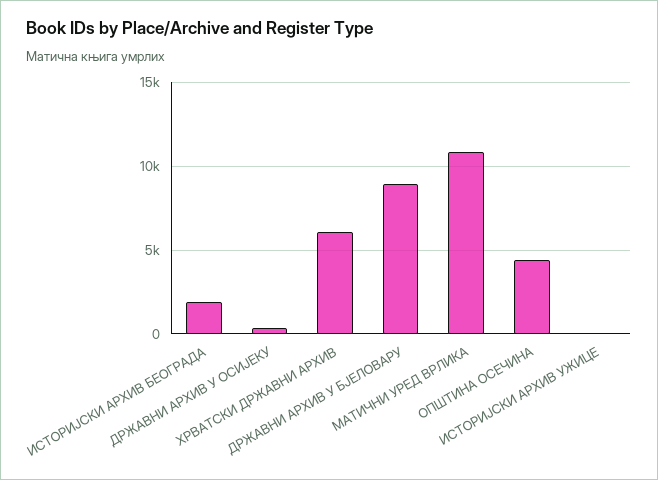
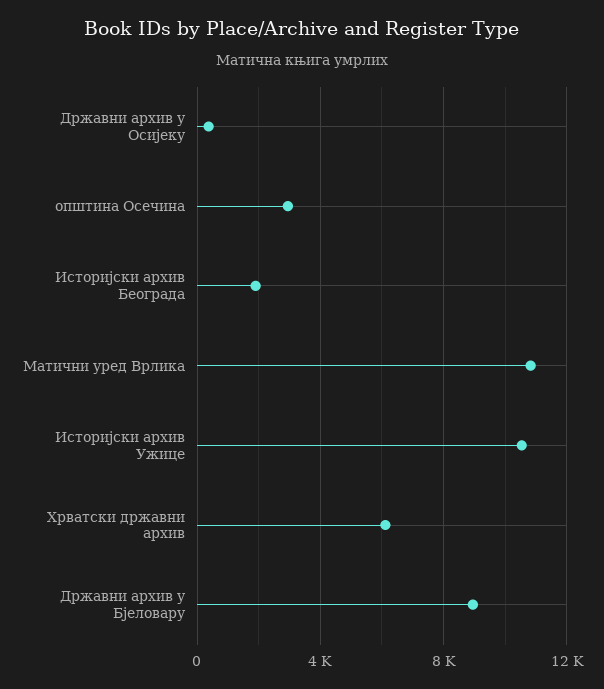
ОПШТИНА ОСЕЧИНА: 4500 -> 3000
ИСТОРИЈСКИ АРХИВ УЖИЦЕ: 0 -> 10500

